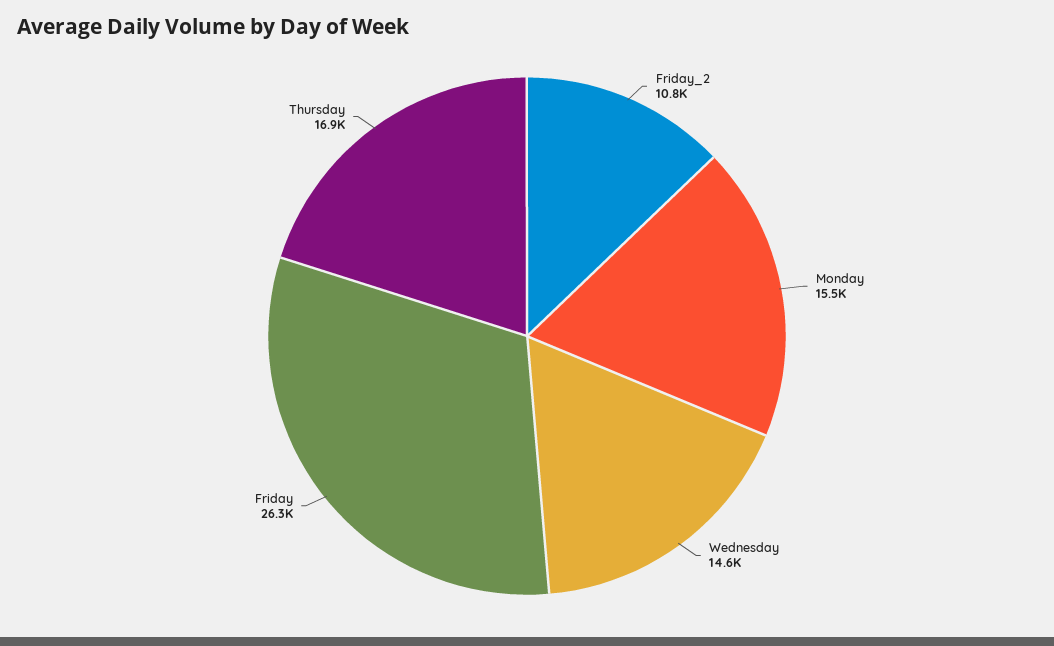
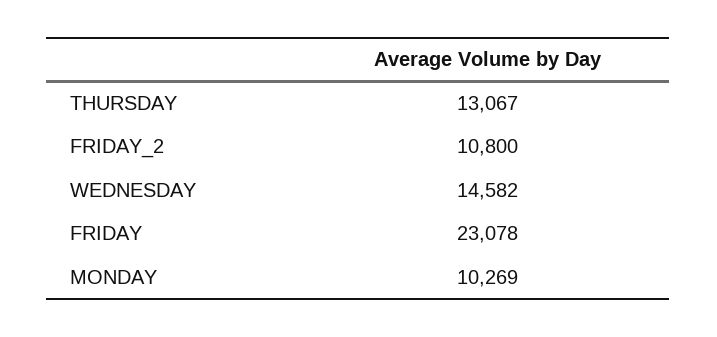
Monday: 15500 -> 10269
Friday: 26300 -> 23078
Thursday: 16900 -> 13067

